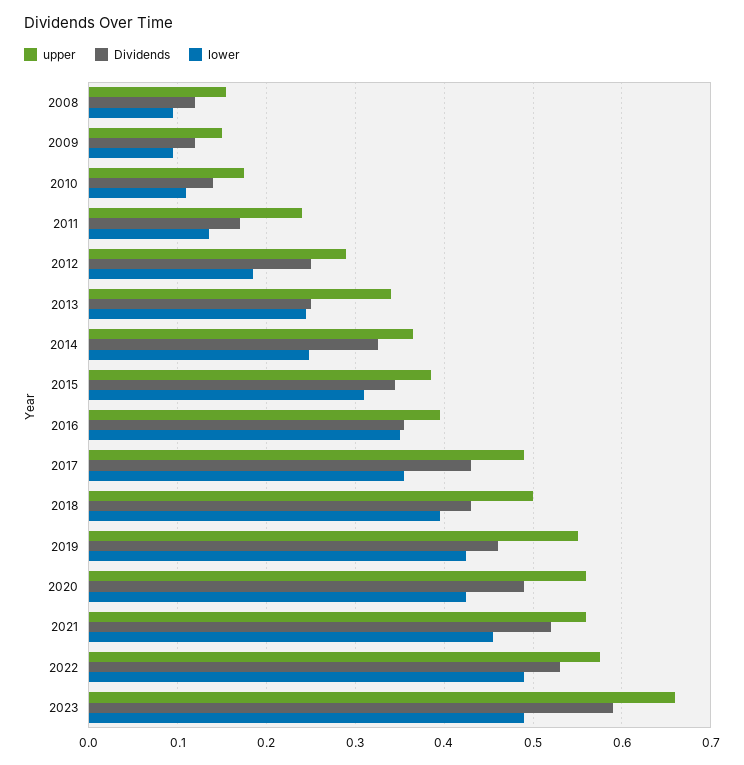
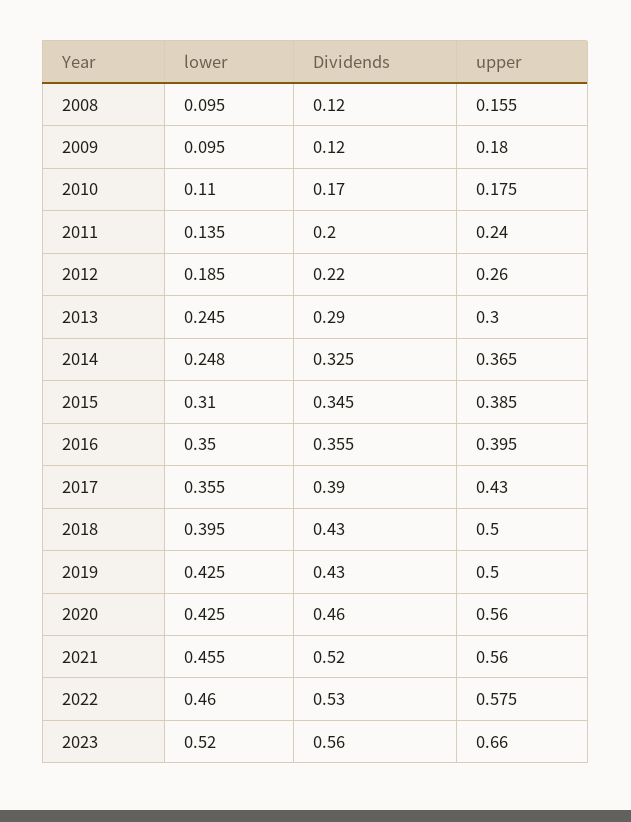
upper, 2009: 0.15 -> 0.18
Dividends, 2010: 0.14 -> 0.17
Dividends, 2011: 0.17 -> 0.2
upper, 2012: 0.29 -> 0.26
Dividends, 2012: 0.25 -> 0.22
upper, 2013: 0.34 -> 0.3
Dividends, 2013: 0.25 -> 0.29
upper, 2017: 0.49 -> 0.43
Dividends, 2017: 0.43 -> 0.39
upper, 2019: 0.55 -> 0.5
Dividends, 2019: 0.46 -> 0.43
Dividends, 2020: 0.49 -> 0.46
lower, 2022: 0.49 -> 0.46
Dividends, 2023: 0.59 -> 0.56
lower, 2023: 0.49 -> 0.52

